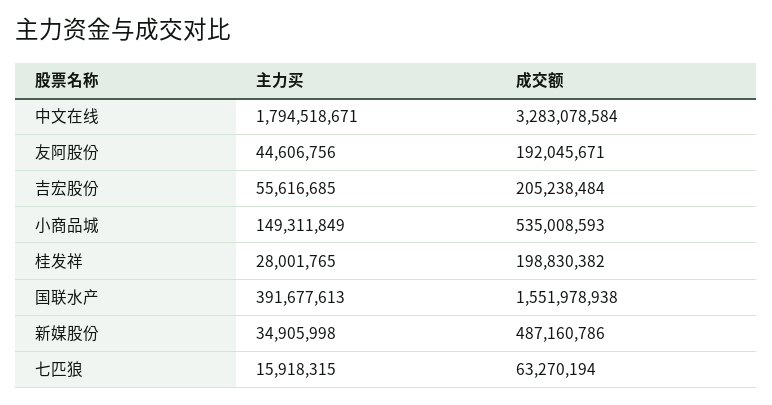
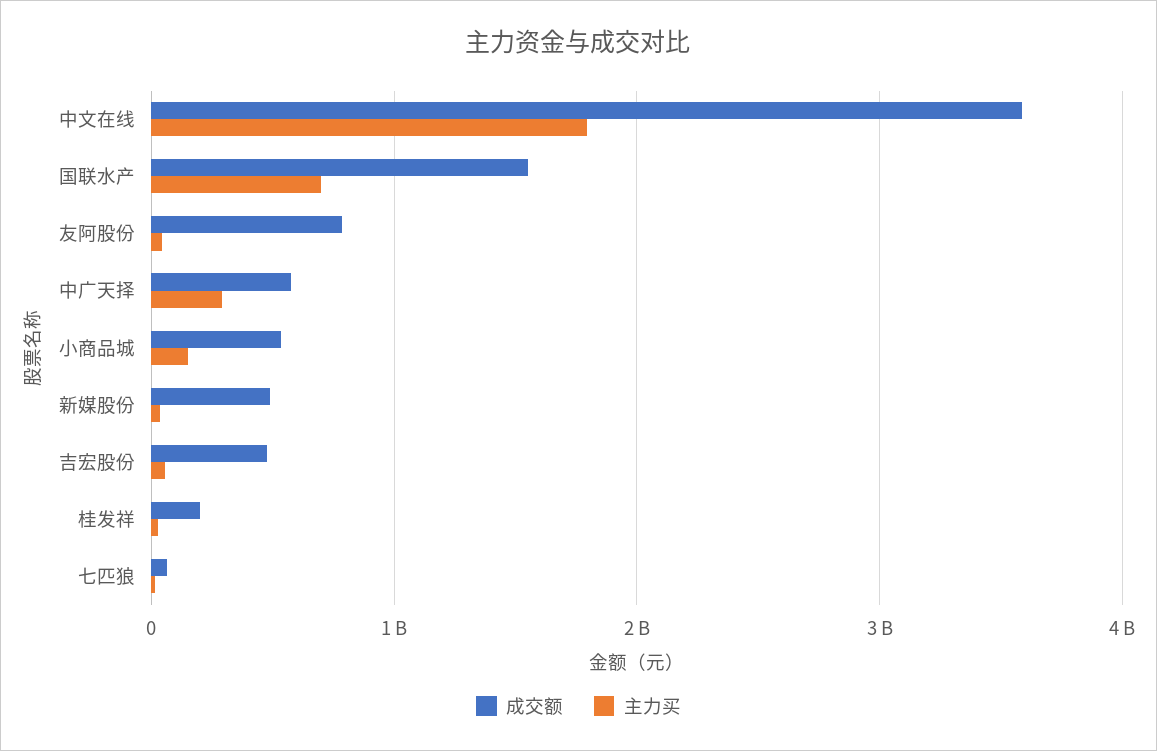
成交额, 中文在线: 3283078584 -> 3600000000
成交额, 友阿股份: 192045671 -> 800000000
成交额, 吉宏股份: 205238484 -> 500000000
主力买, 国联水产: 391677613 -> 700000000
成交额, 中广天择: none -> 600000000
主力买, 中广天择: none -> 300000000

